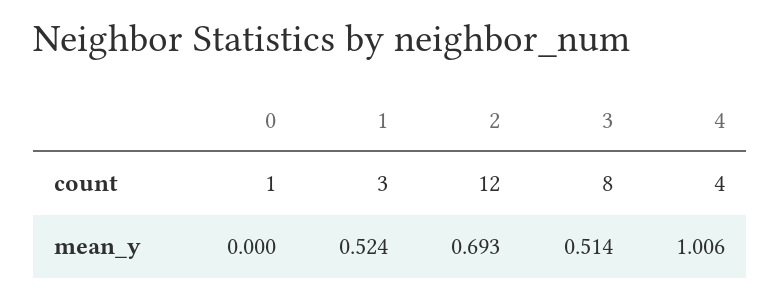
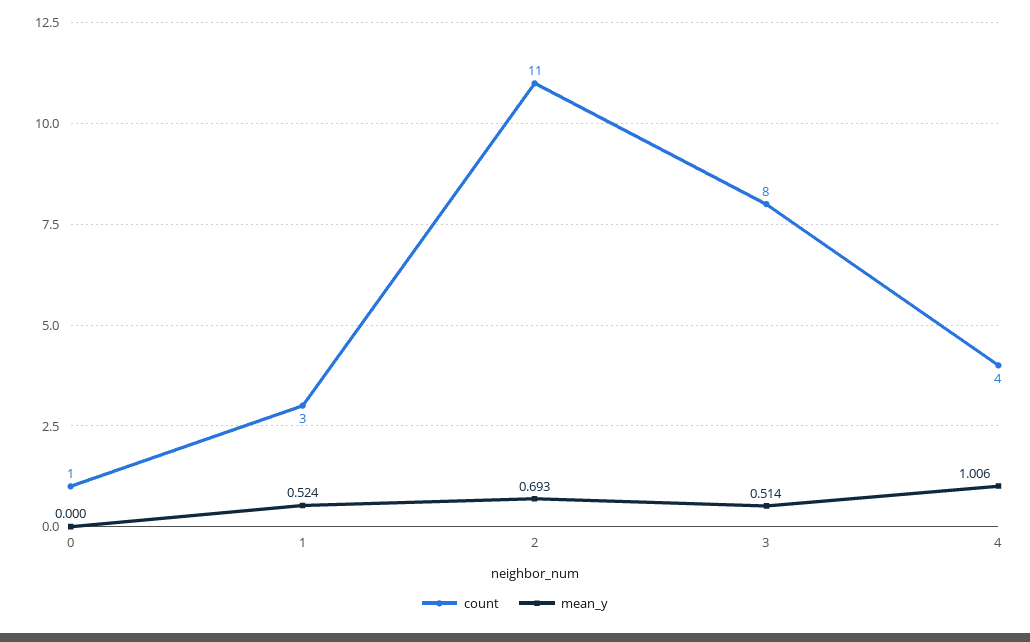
count, 2: 12 -> 11

